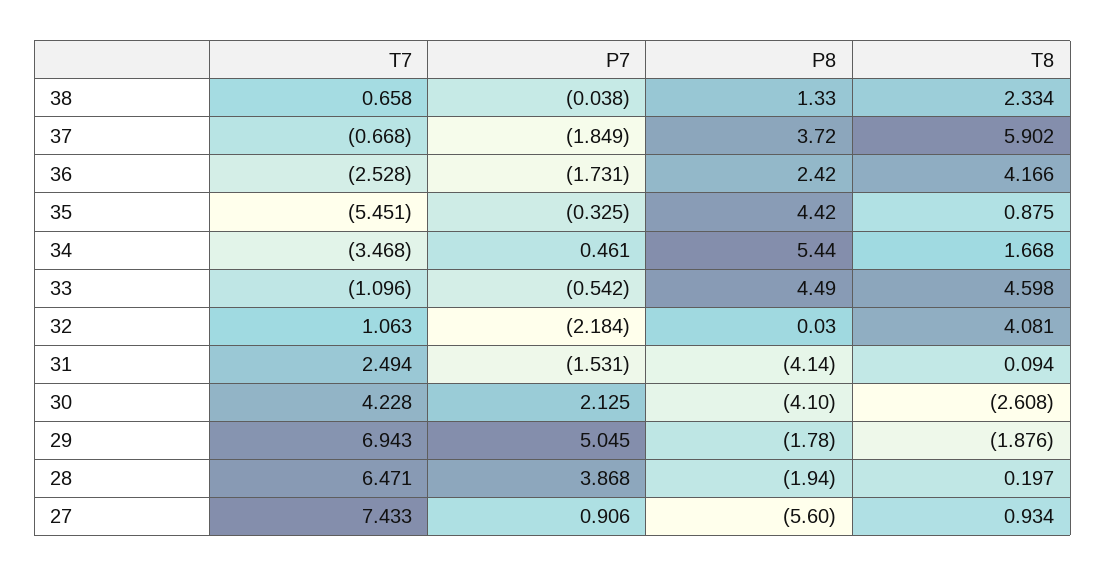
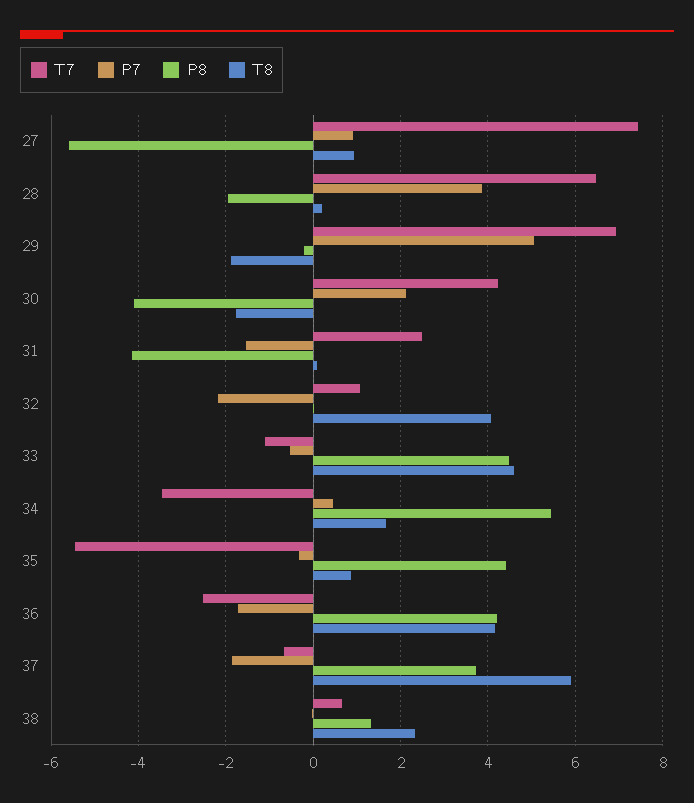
P8, 36: 2.42 -> 4.2
T8, 30: -2.608 -> -1.8
P8, 29: -1.78 -> -0.2

